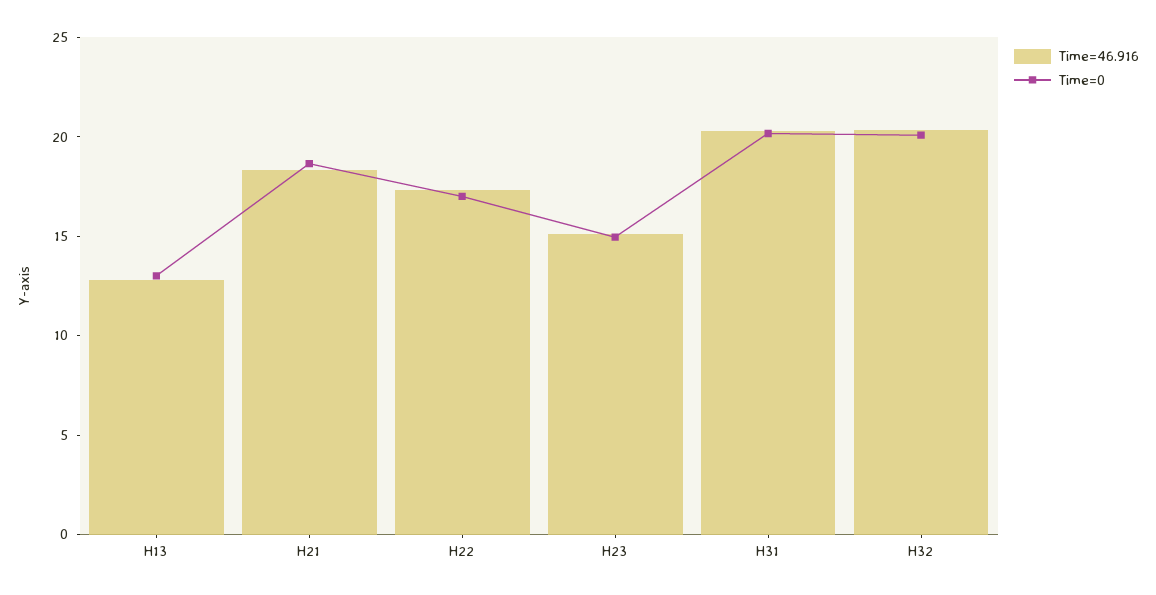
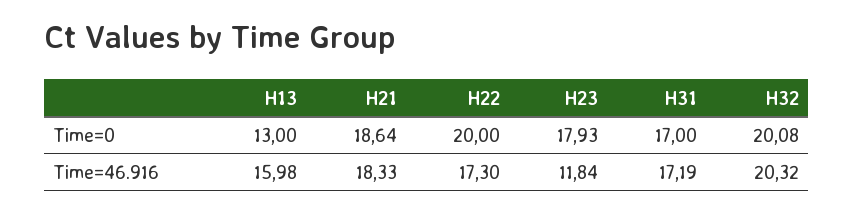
Time=46.916, H13: 13 -> 15.98
Time=0, H22: 17 -> 20
Time=46.916, H23: 15 -> 11.84
Time=0, H23: 15 -> 17.93
Time=46.916, H31: 20 -> 17.19
Time=0, H31: 20 -> 17

